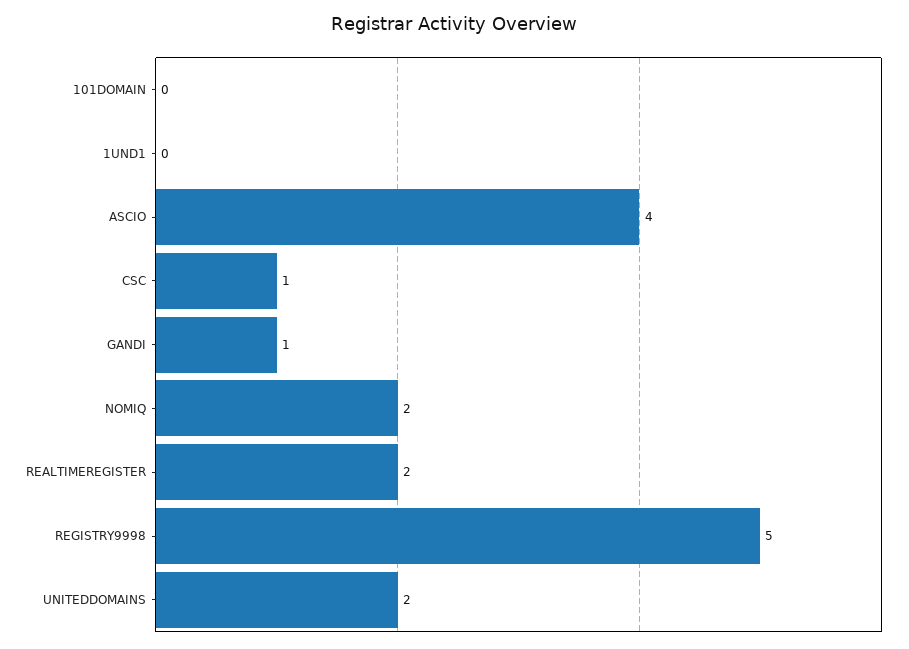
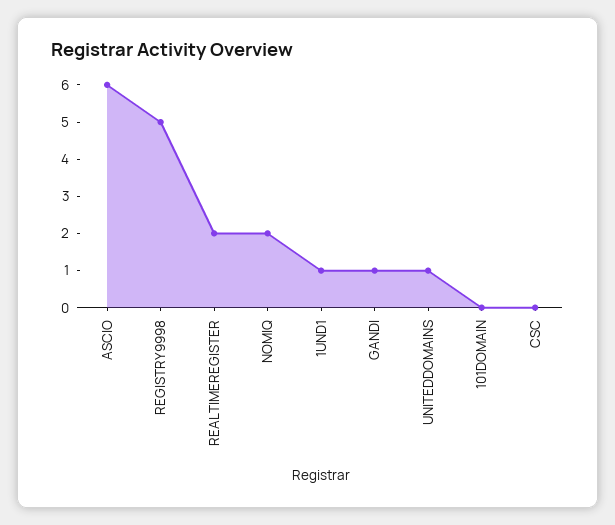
1UND1: 0 -> 1
ASCIO: 4 -> 6
CSC: 1 -> 0
UNITEDDOMAINS: 2 -> 1

